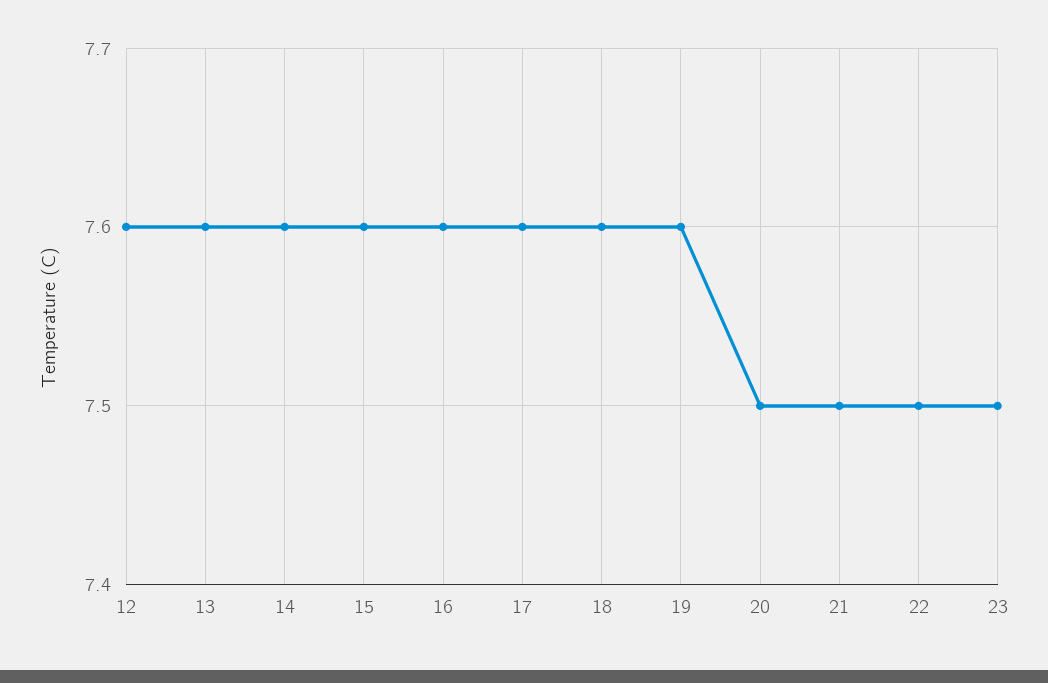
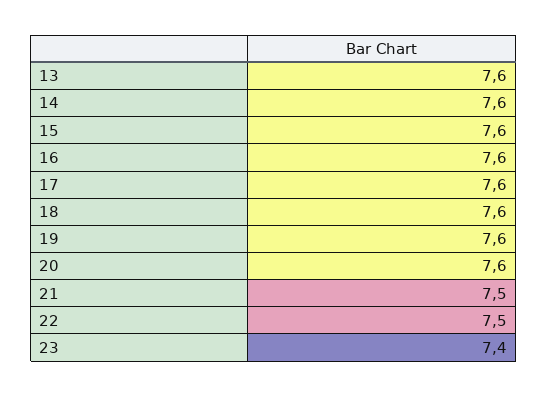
12: 7.6 -> none
20: 7.5 -> 7.6
23: 7.5 -> 7.4

